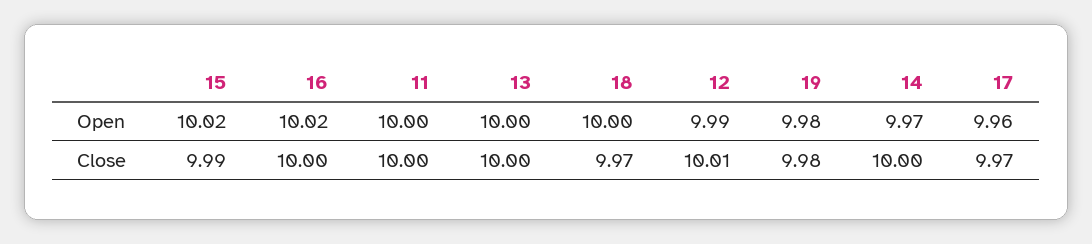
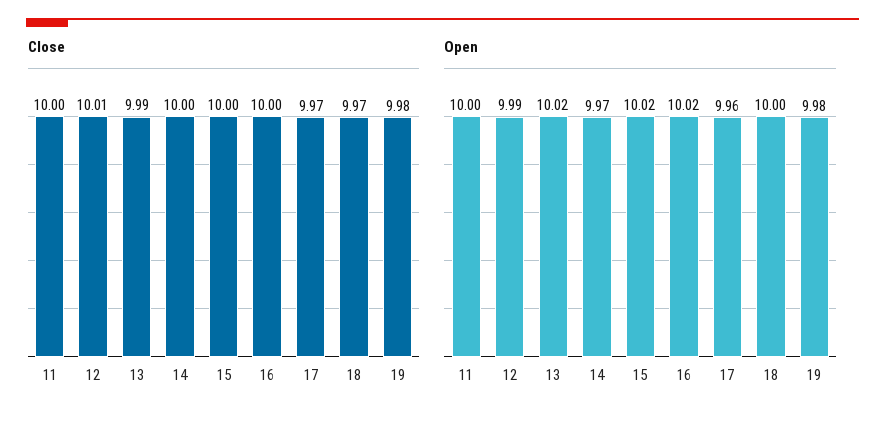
Open, 13: 10 -> 10.02
Close, 15: 9.99 -> 10
Close, 13: 10 -> 9.99

